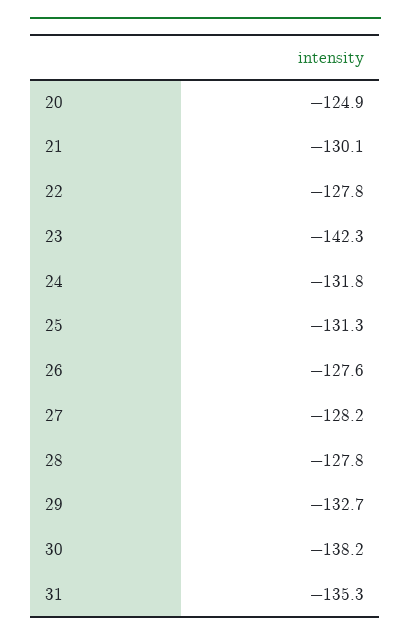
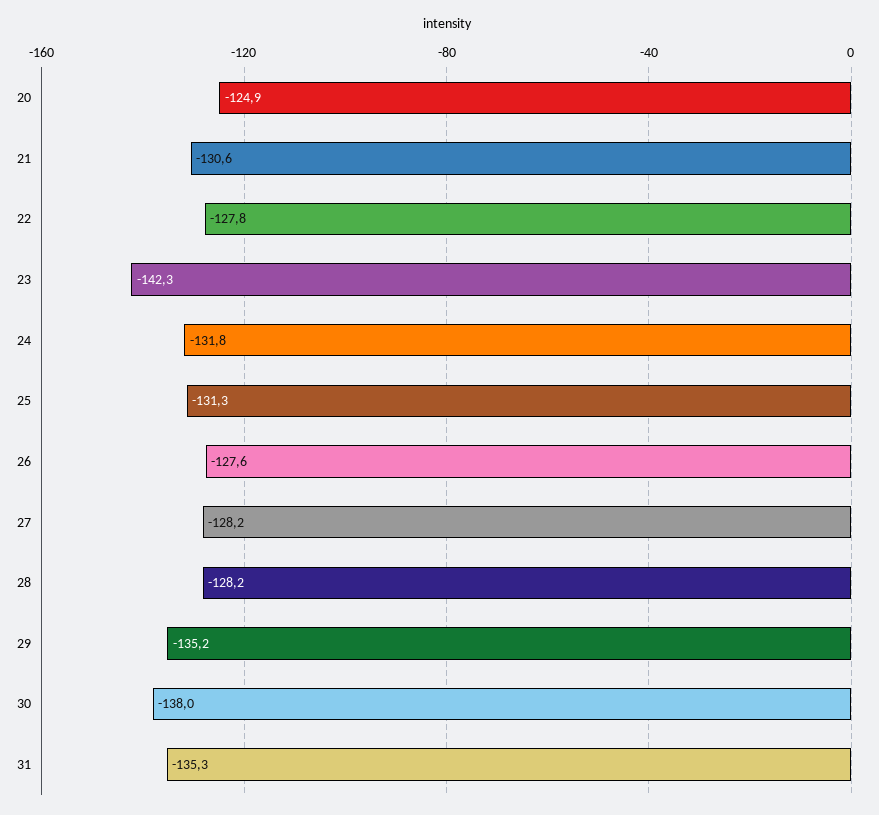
21: -130.1 -> -130.6
28: -127.8 -> -128.2
29: -132.7 -> -135.2
30: -138.2 -> -138

